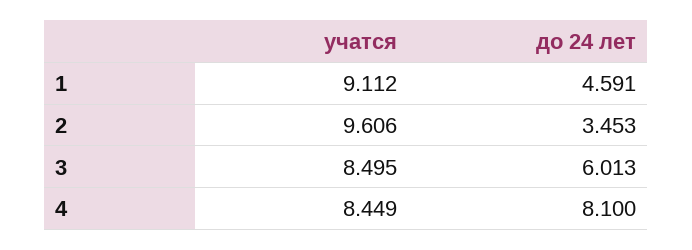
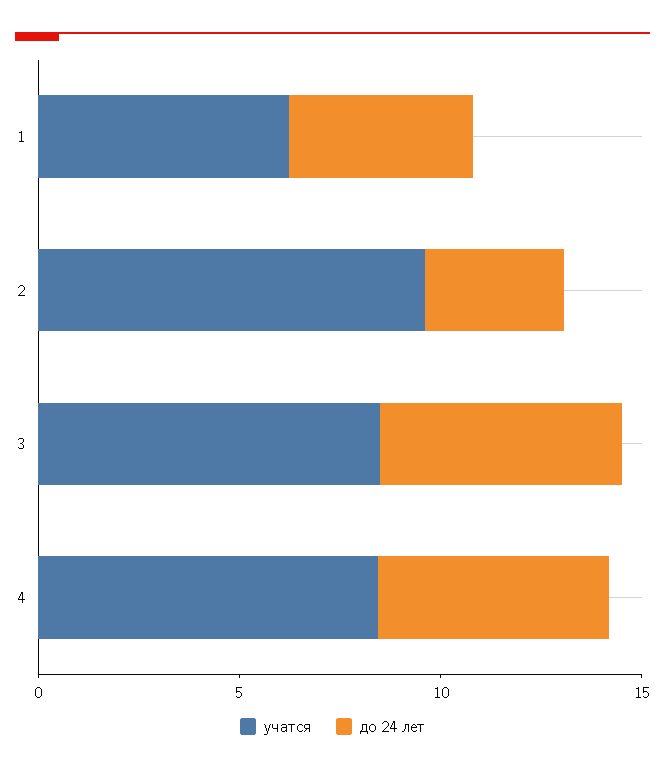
учатся, 1: 9.112 -> 6
до 24 лет, 4: 8.1 -> 6

